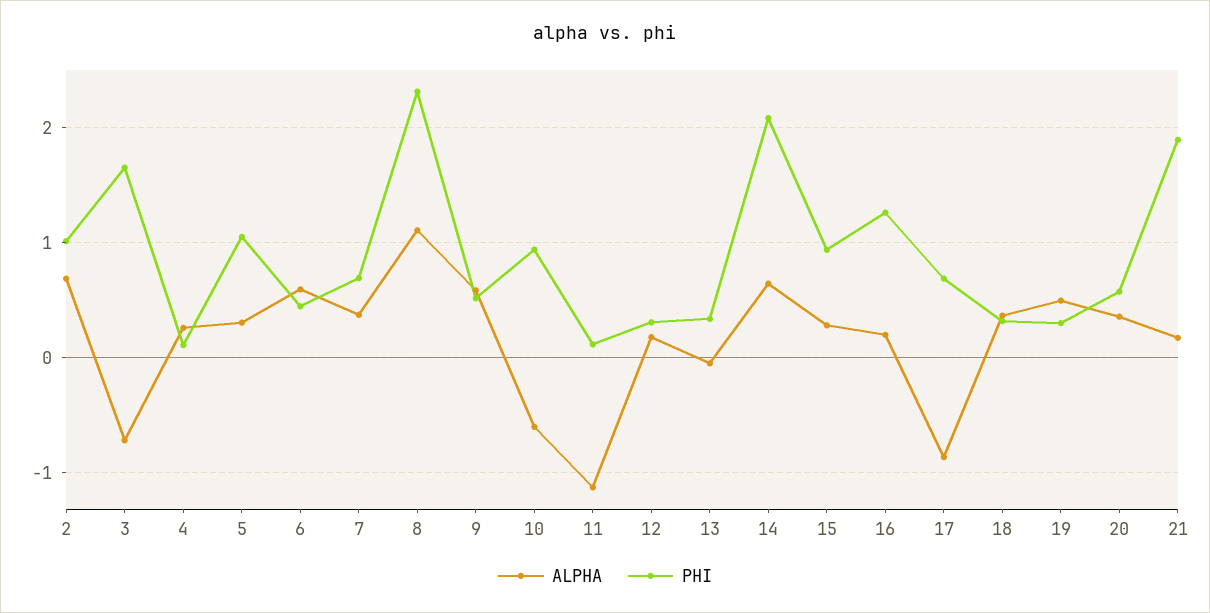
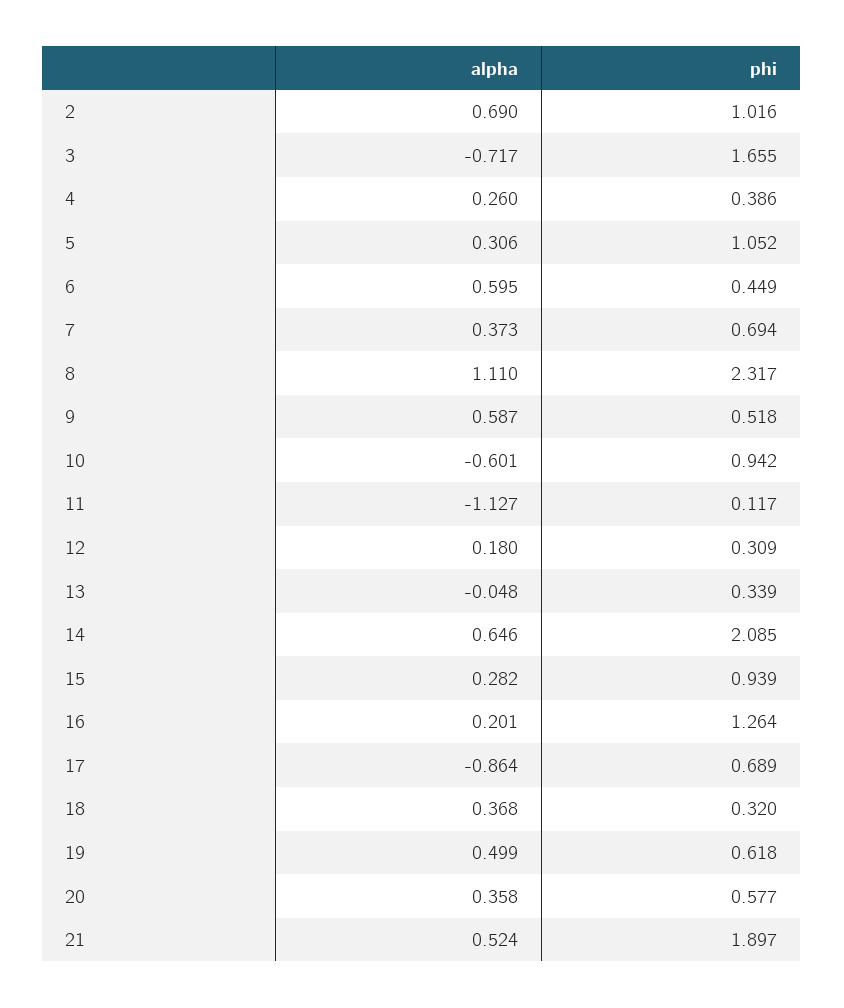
PHI, 4: 0.1 -> 0.386
PHI, 19: 0.3 -> 0.618
ALPHA, 21: 0.2 -> 0.524

